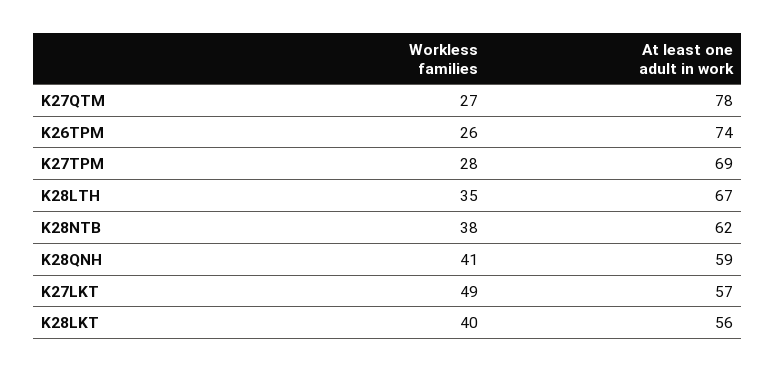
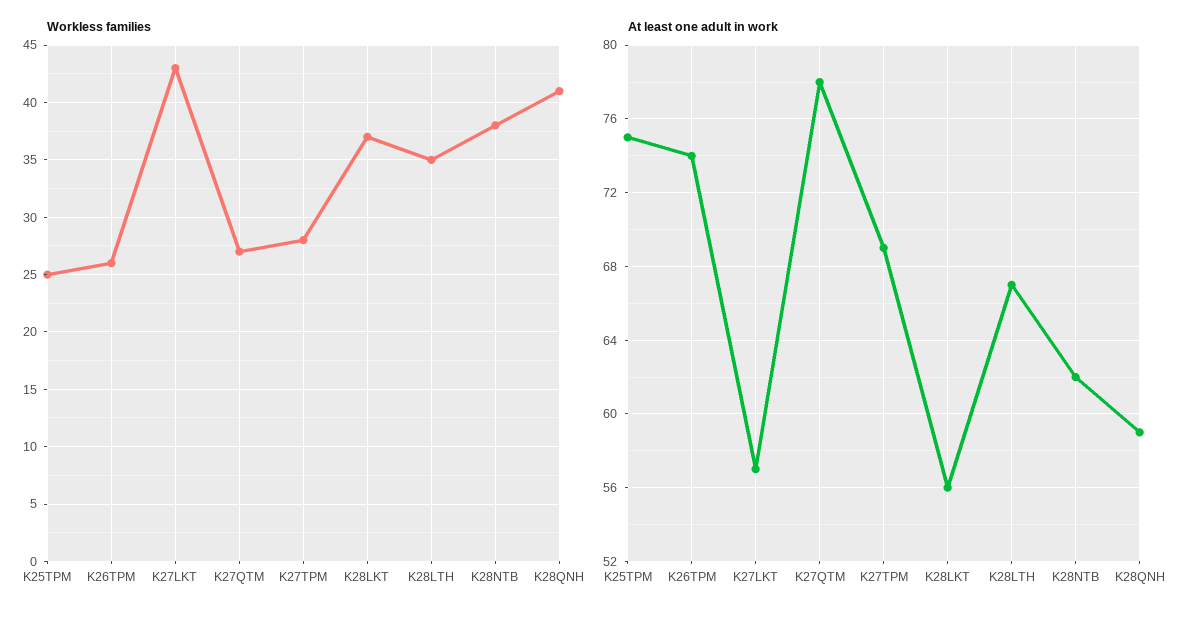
Workless families, K27LKT: 49 -> 43
Workless families, K28LKT: 40 -> 37
Workless families, K25TPM: none -> 25
At least one adult in work, K25TPM: none -> 75

